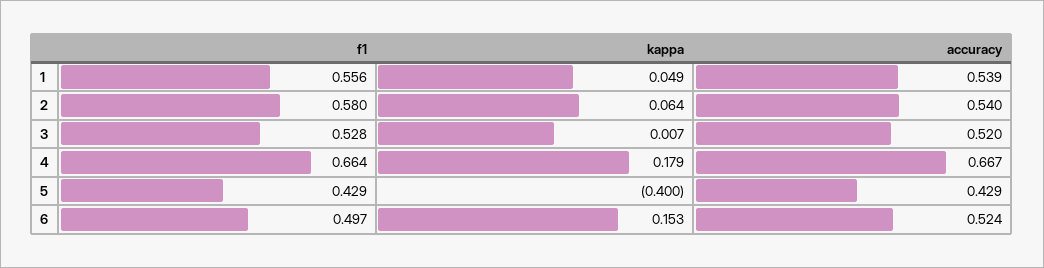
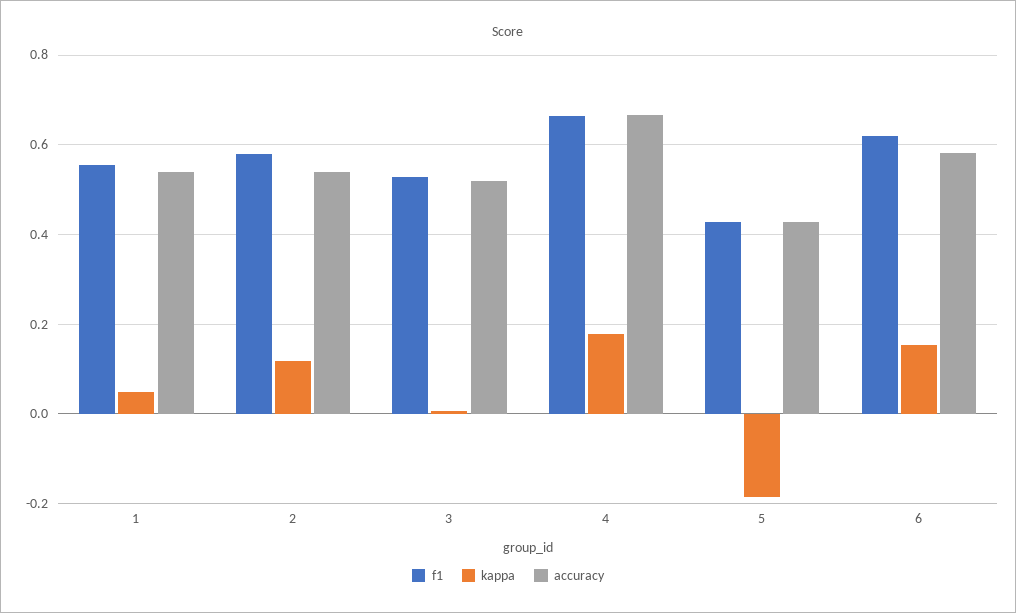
kappa, 2: 0.064 -> 0.12
kappa, 5: -0.4 -> -0.18
f1, 6: 0.497 -> 0.62
accuracy, 6: 0.524 -> 0.58

